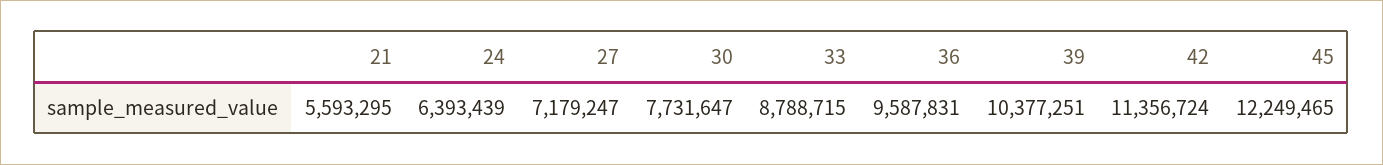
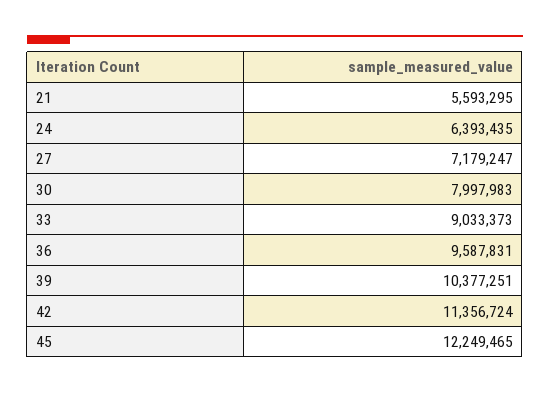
24: 6393439 -> 6393435
30: 7731647 -> 7997983
33: 8788715 -> 9033373

